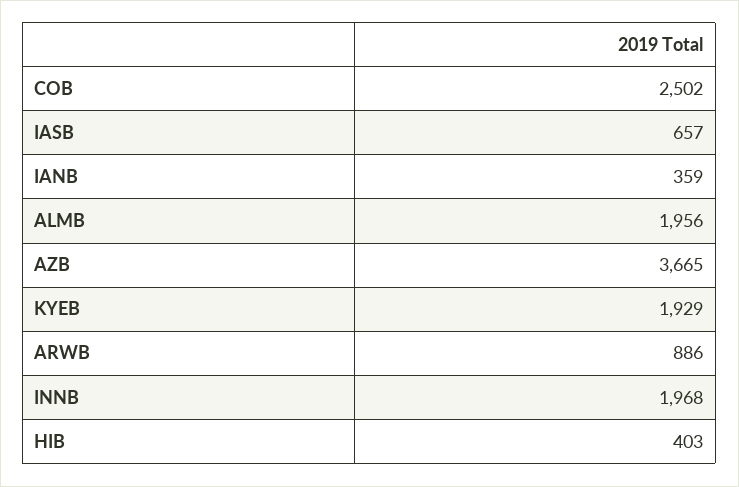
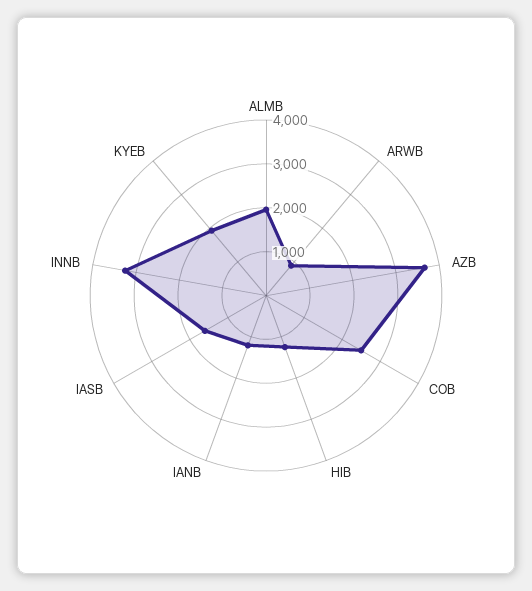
IASB: 657 -> 1600
IANB: 359 -> 1200
INNB: 1968 -> 3200
HIB: 403 -> 1200

